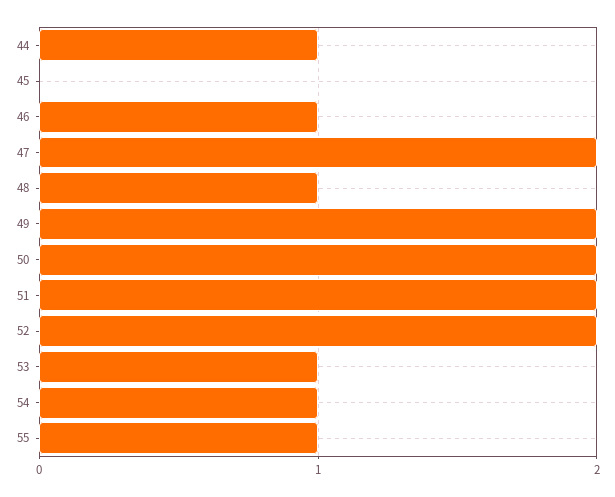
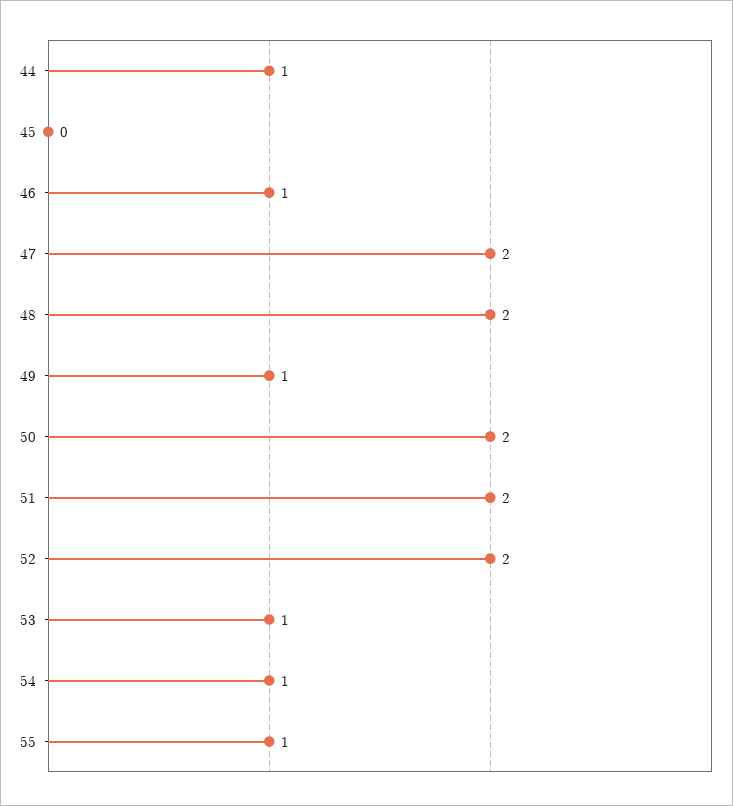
48: 1 -> 2
49: 2 -> 1

